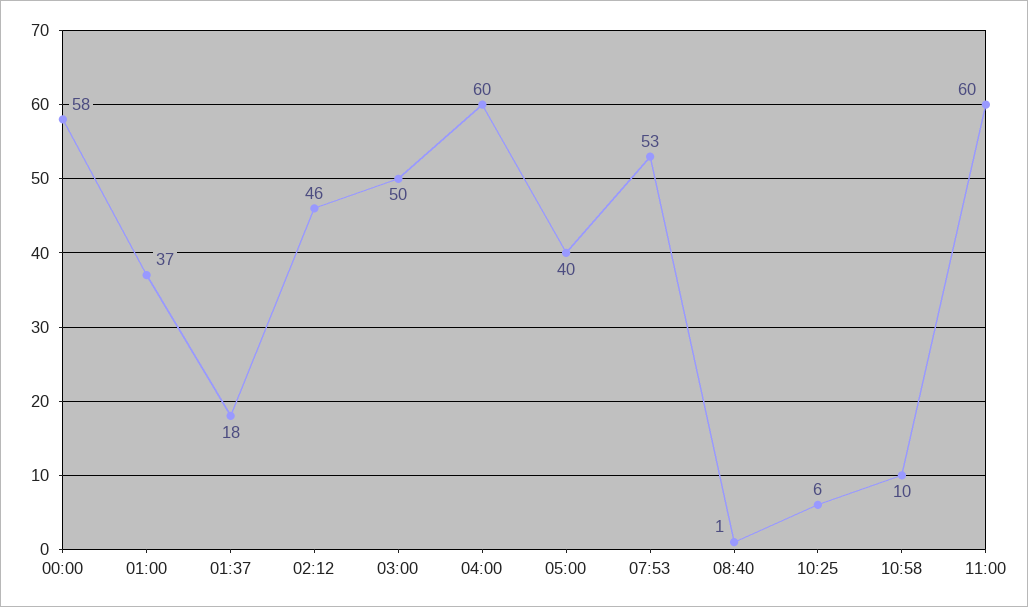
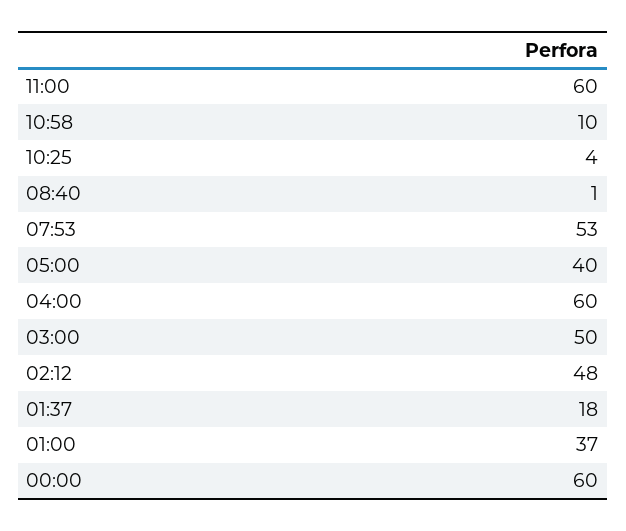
00:00: 58 -> 60
02:12: 46 -> 48
10:25: 6 -> 4

